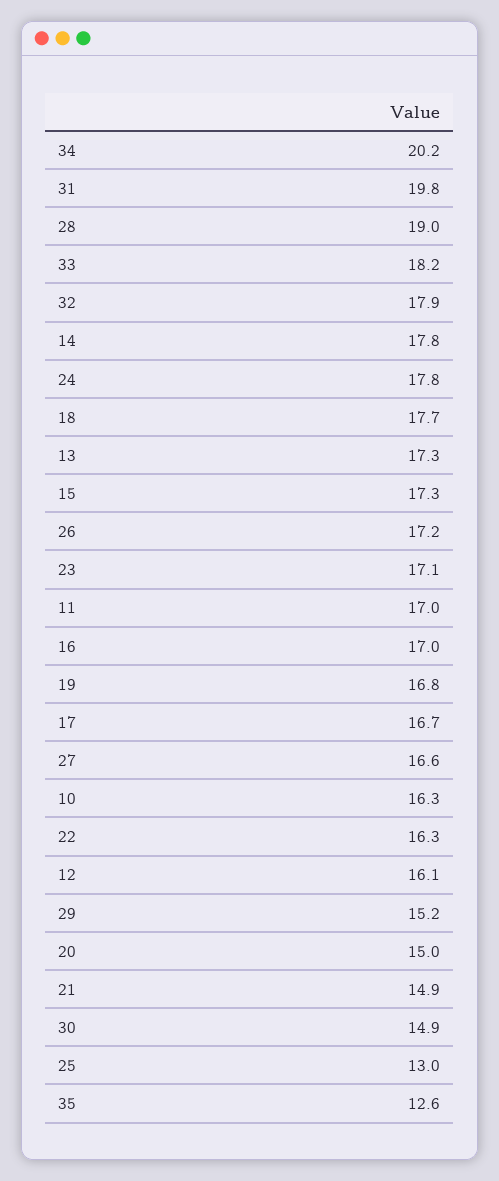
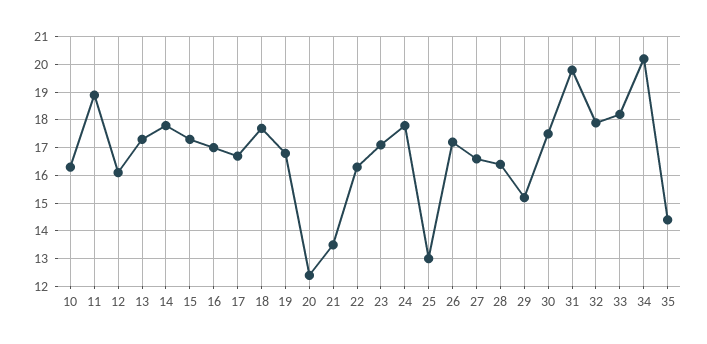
28: 19 -> 16.5
11: 17 -> 19
20: 15 -> 12.5
21: 14.9 -> 13.5
30: 14.9 -> 17.5
35: 12.6 -> 14.5

